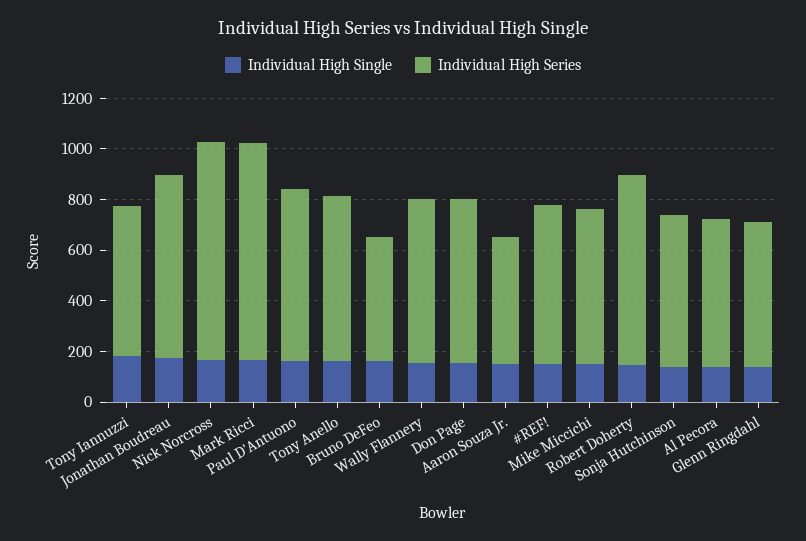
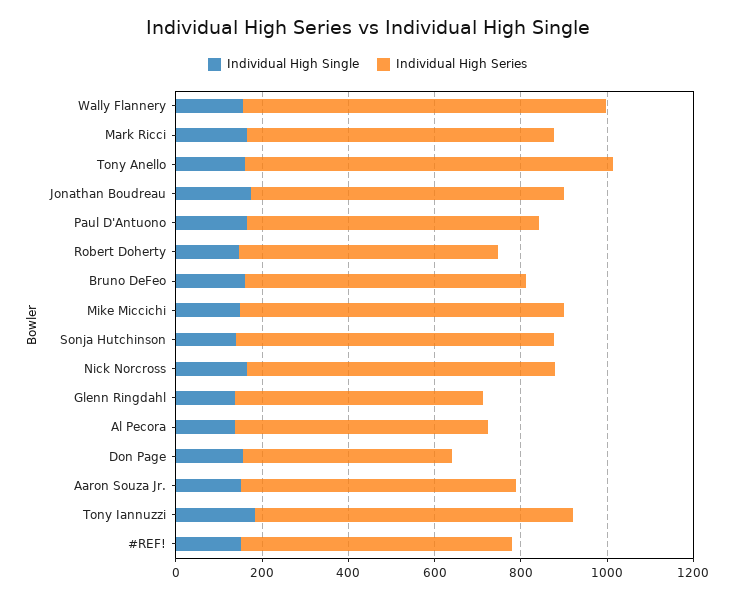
Individual High Series, Tony Iannuzzi: 600 -> 750
Individual High Series, Nick Norcross: 850 -> 700
Individual High Series, Mark Ricci: 850 -> 700
Individual High Series, Tony Anello: 650 -> 850
Individual High Series, Bruno DeFeo: 500 -> 650
Individual High Series, Wally Flannery: 650 -> 850
Individual High Series, Don Page: 650 -> 500
Individual High Series, Aaron Souza Jr.: 500 -> 650
Individual High Series, Mike Miccichi: 600 -> 750
Individual High Series, Robert Doherty: 750 -> 600
Individual High Series, Sonja Hutchinson: 600 -> 750

